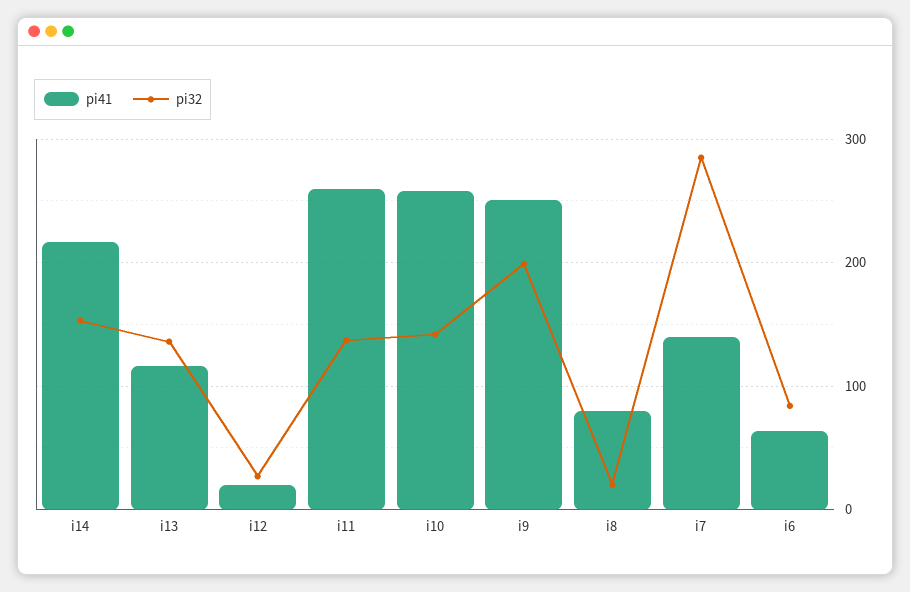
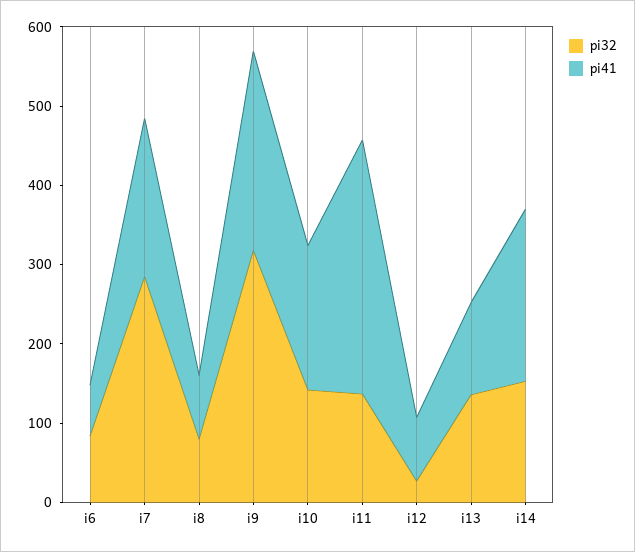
pi41, i12: 20 -> 80
pi41, i11: 260 -> 320
pi41, i10: 260 -> 180
pi32, i9: 200 -> 320
pi32, i8: 20 -> 80
pi41, i7: 140 -> 200

